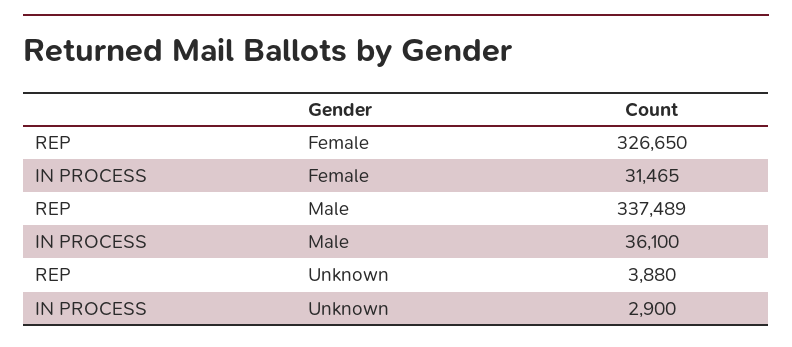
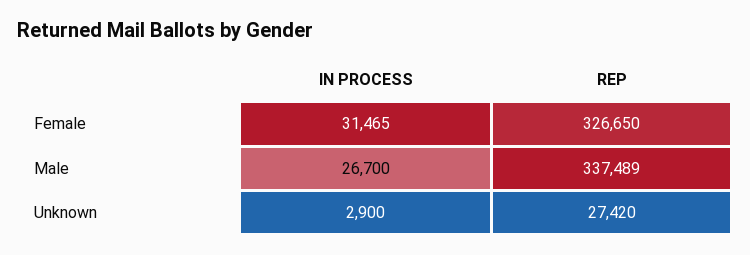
IN PROCESS, Male: 36100 -> 26700
REP, Unknown: 3880 -> 27420

